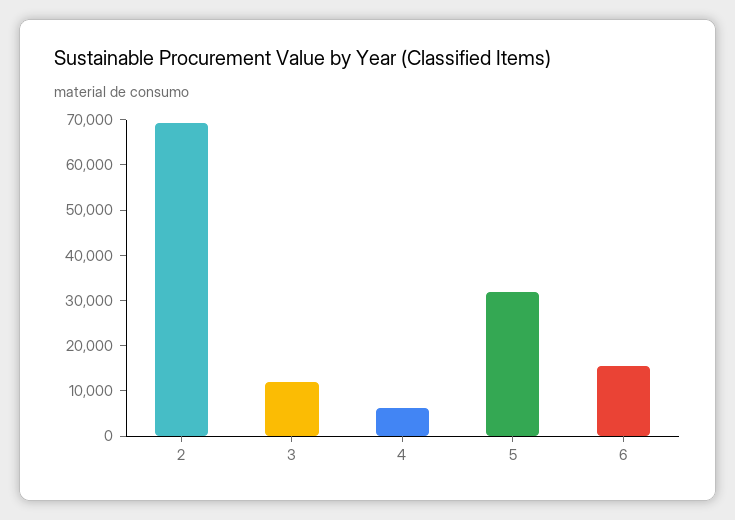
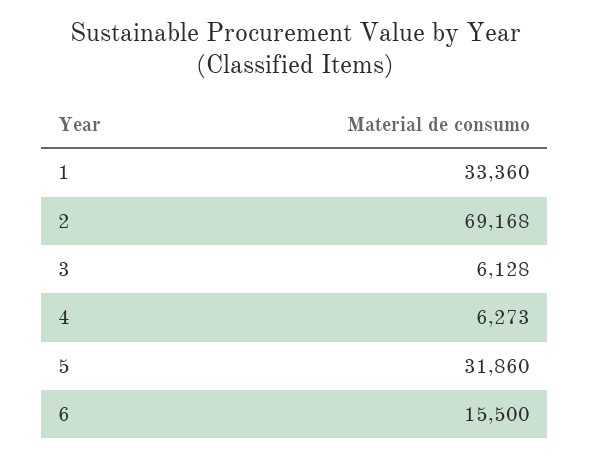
3: 12000 -> 6128
1: none -> 33360

